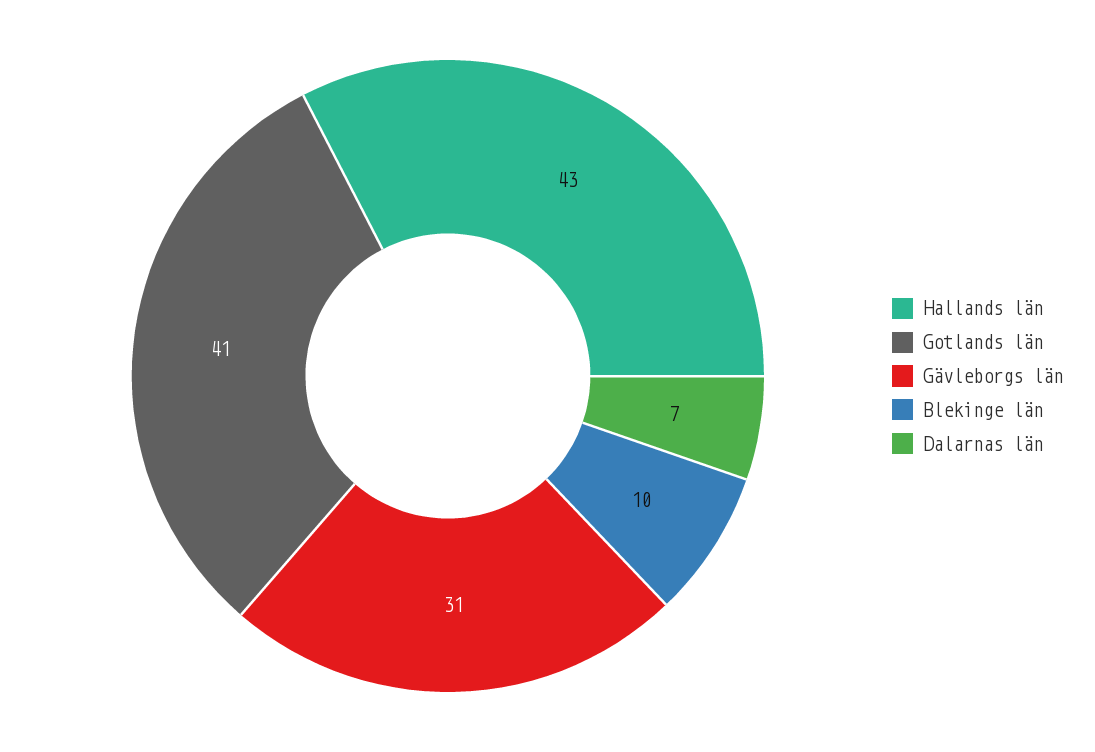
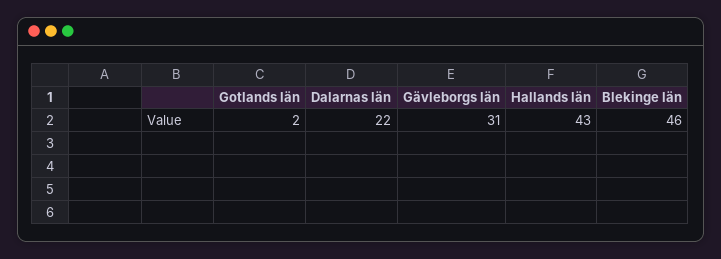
Gotlands län: 41 -> 2
Blekinge län: 10 -> 46
Dalarnas län: 7 -> 22

